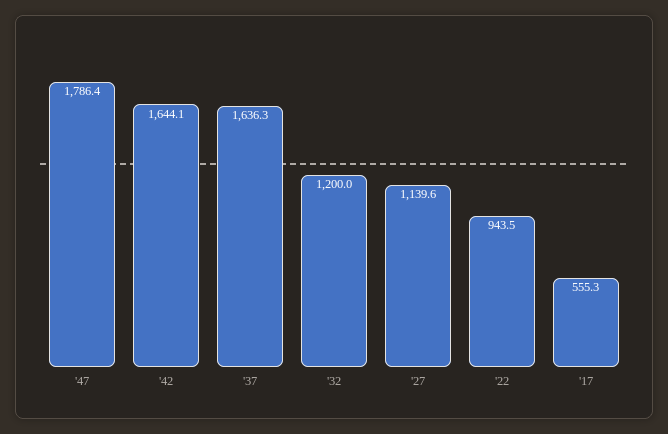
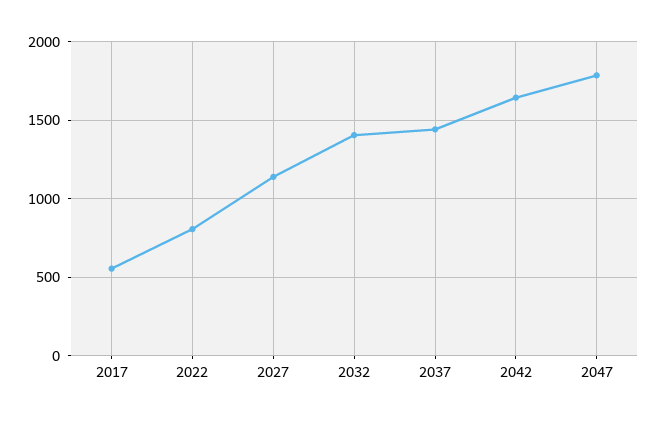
'37: 1636.3 -> 1450
'32: 1200 -> 1400
'22: 943.5 -> 800

